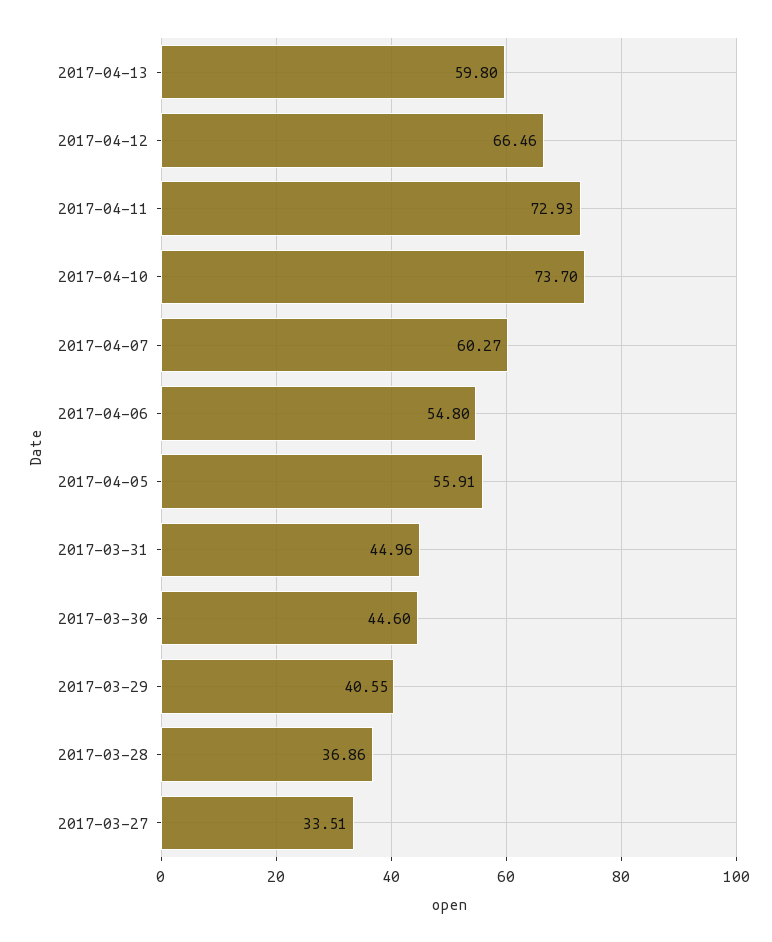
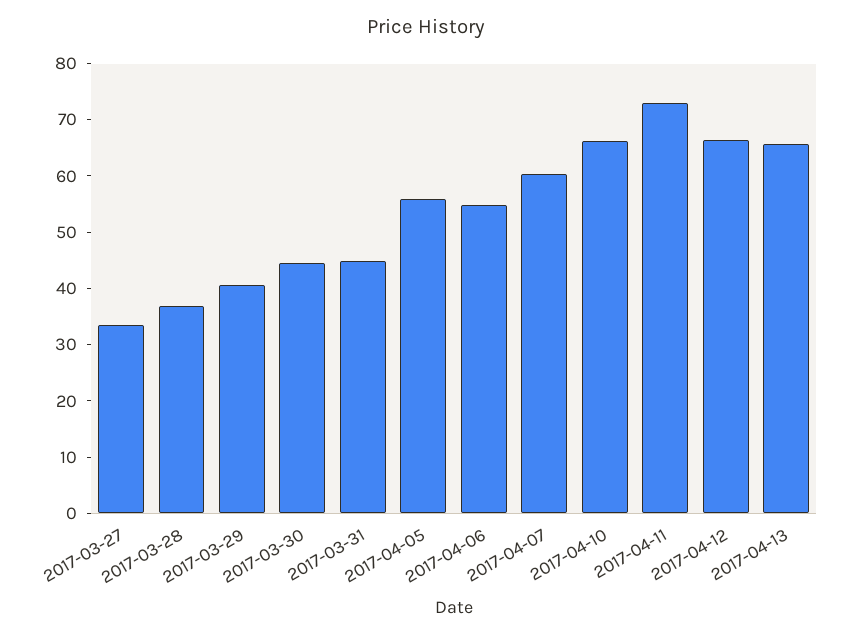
2017-04-13: 59.8 -> 66
2017-04-10: 73.7 -> 66

